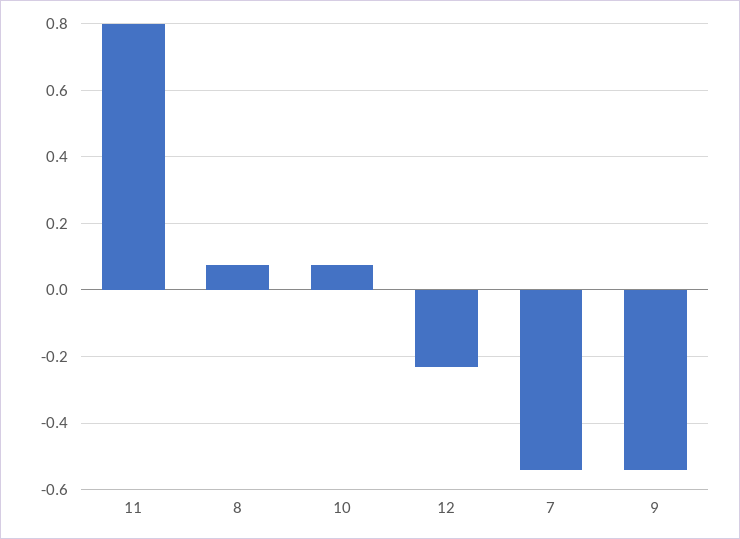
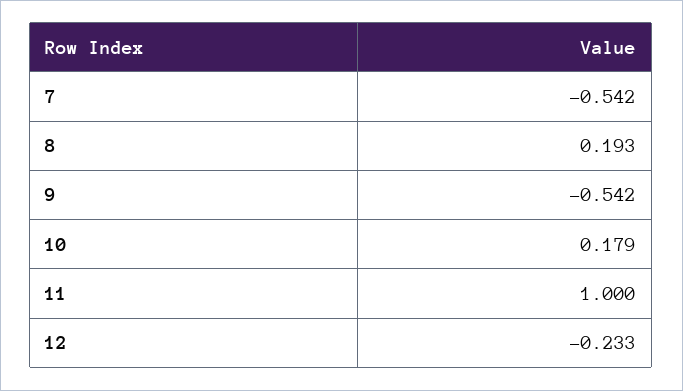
11: 0.8 -> 1
8: 0.08 -> 0.193
10: 0.08 -> 0.179

